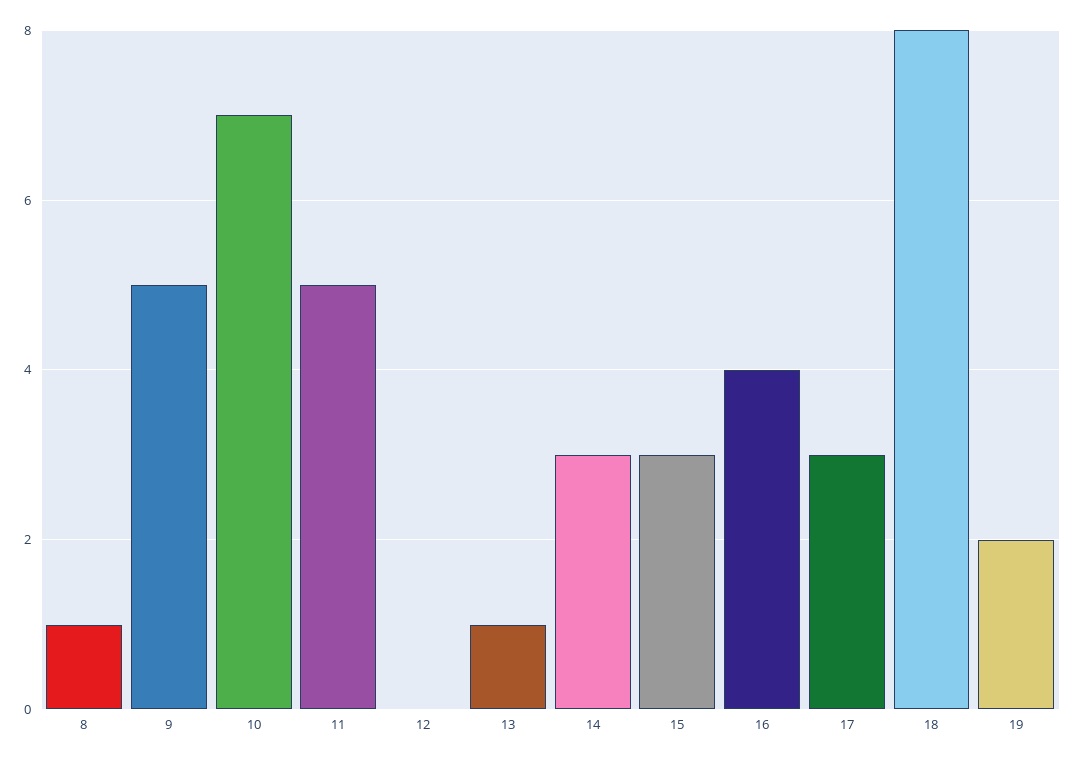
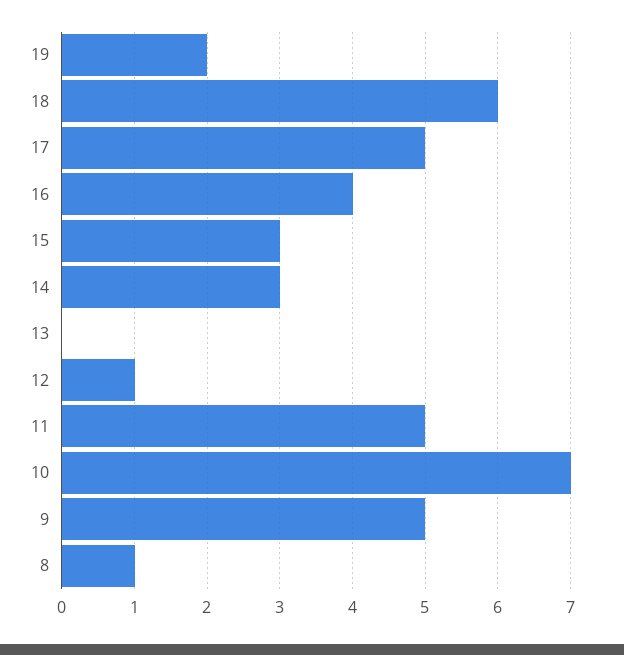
12: 0 -> 1
13: 1 -> 0
17: 3 -> 5
18: 8 -> 6

